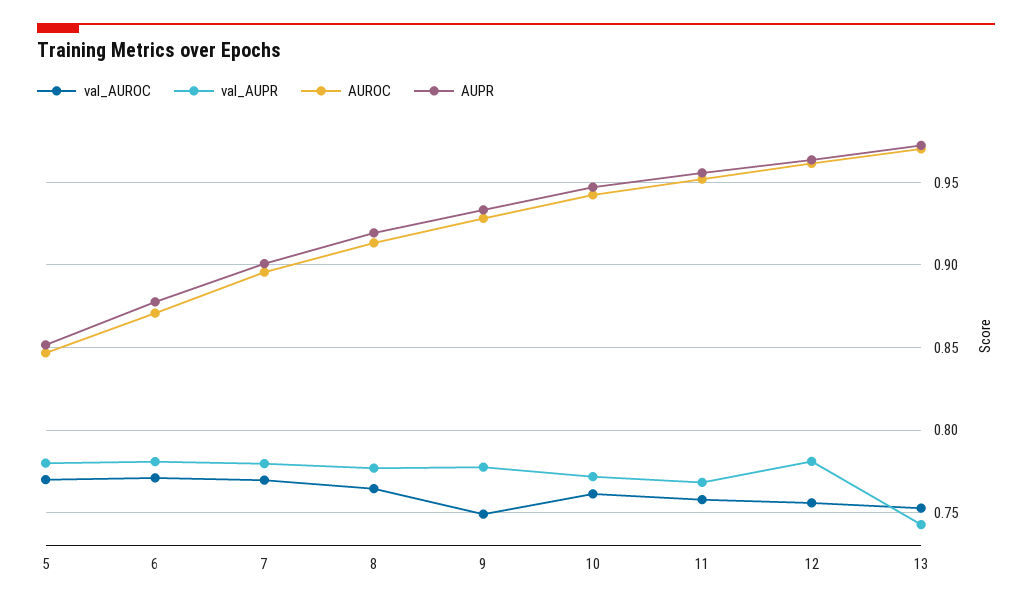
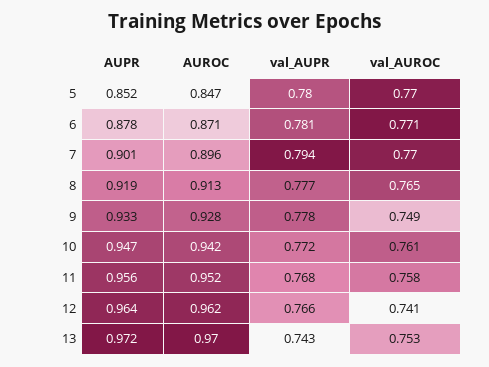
val_AUPR, 7: 0.78 -> 0.794
val_AUROC, 12: 0.755 -> 0.741
val_AUPR, 12: 0.78 -> 0.766

